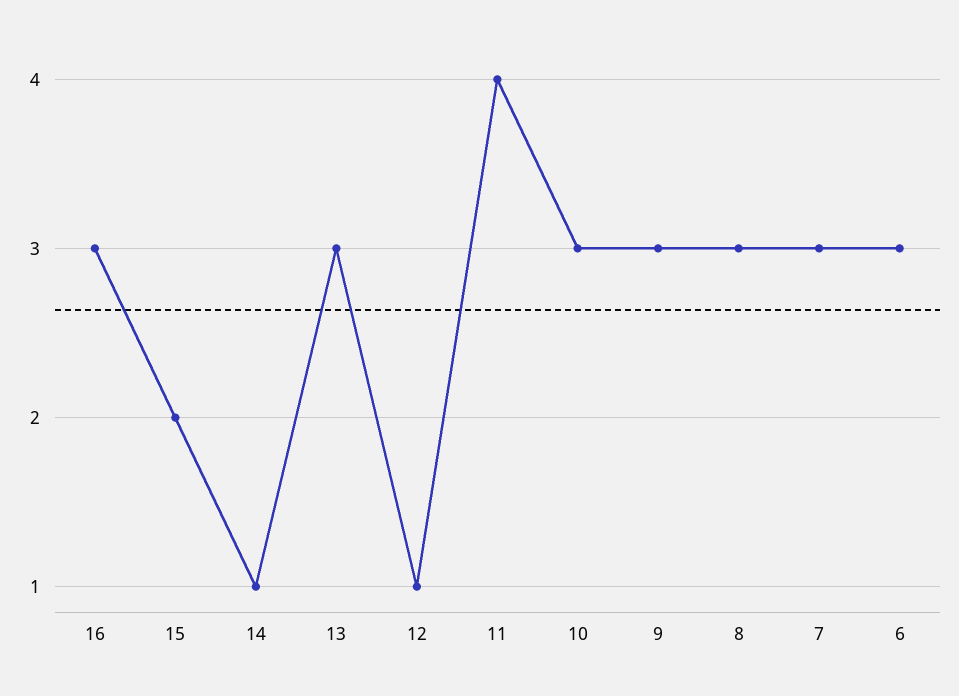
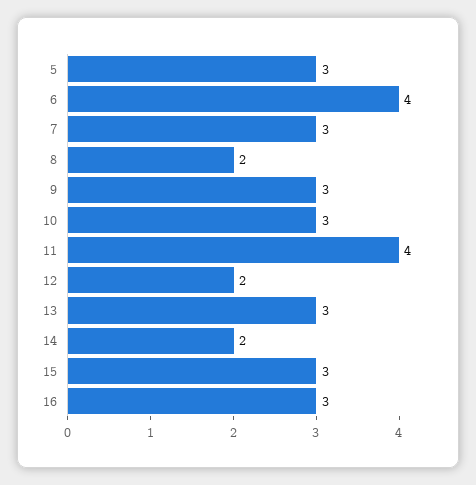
15: 2 -> 3
14: 1 -> 2
12: 1 -> 2
8: 3 -> 2
6: 3 -> 4
5: none -> 3

